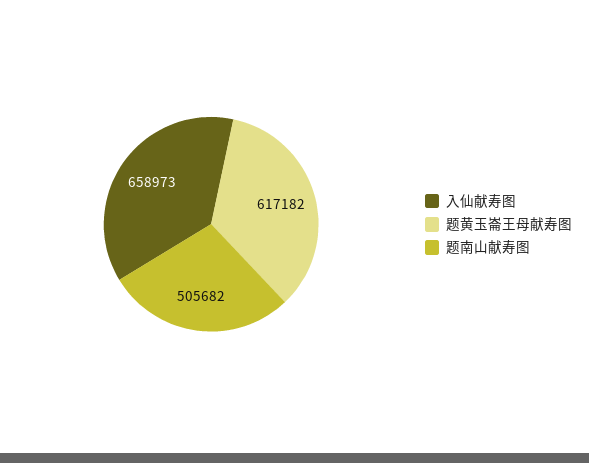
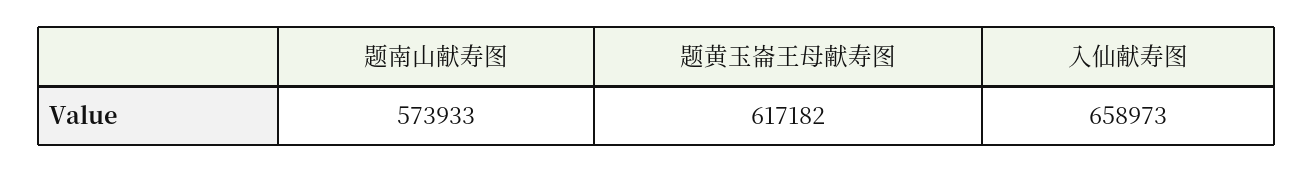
题南山献寿图: 505682 -> 573933

